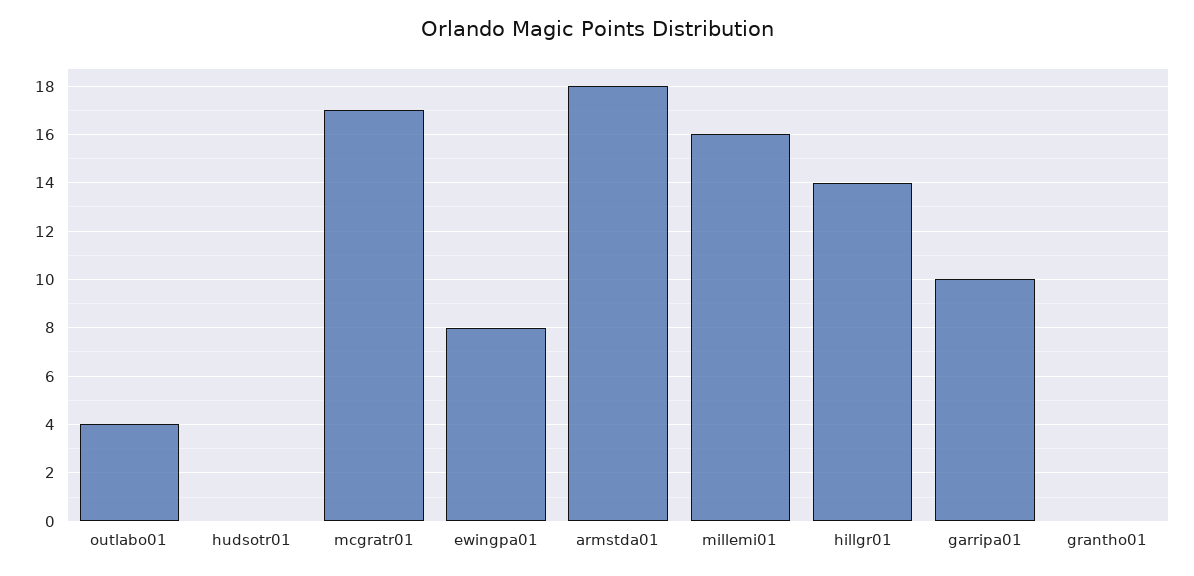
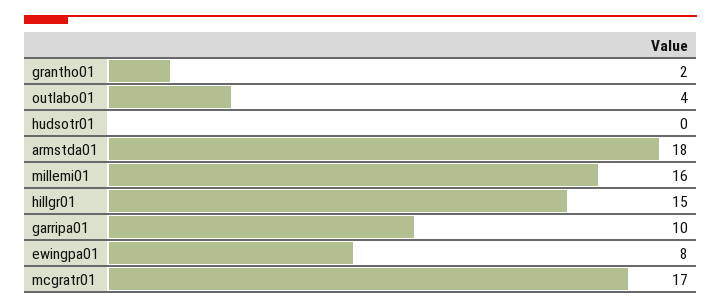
hillgr01: 14 -> 15
grantho01: 0 -> 2

